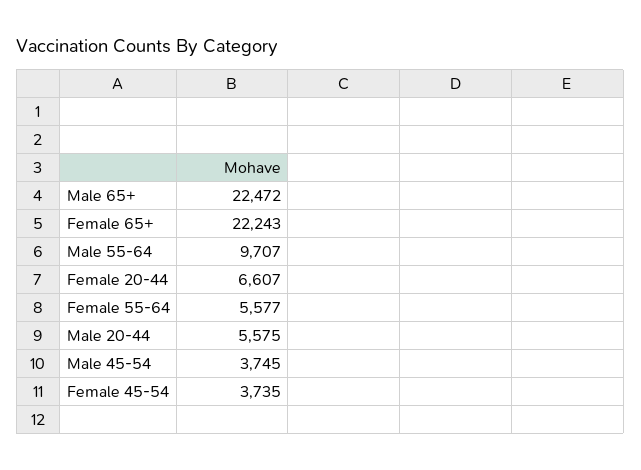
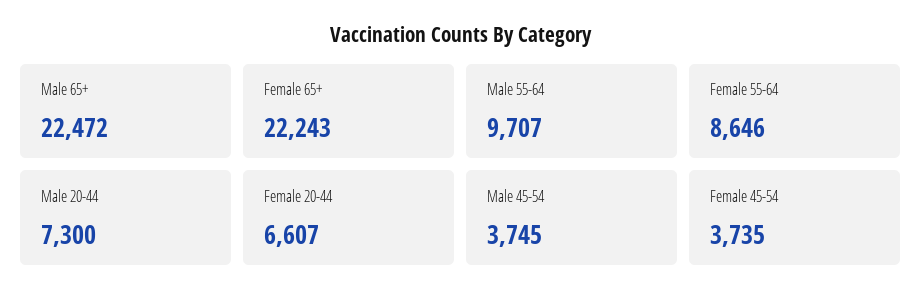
Female 55-64: 5577 -> 8646
Male 20-44: 5575 -> 7300

